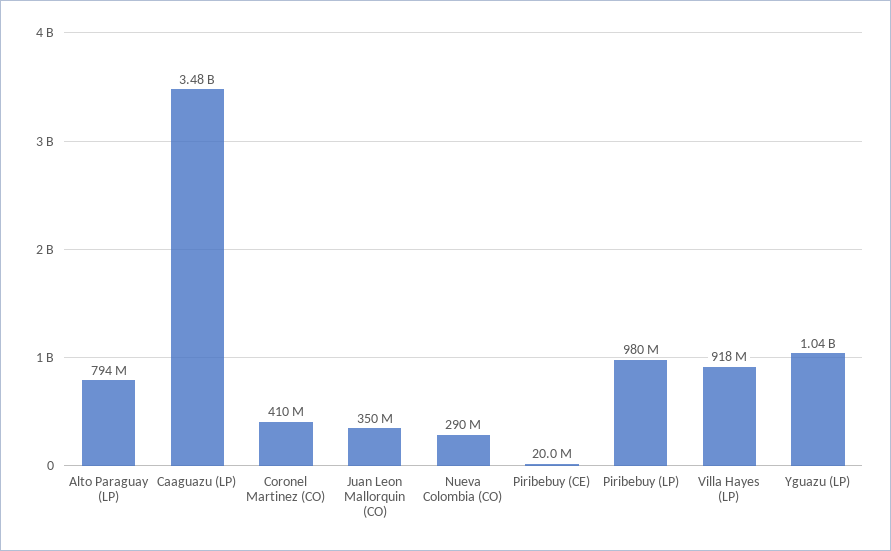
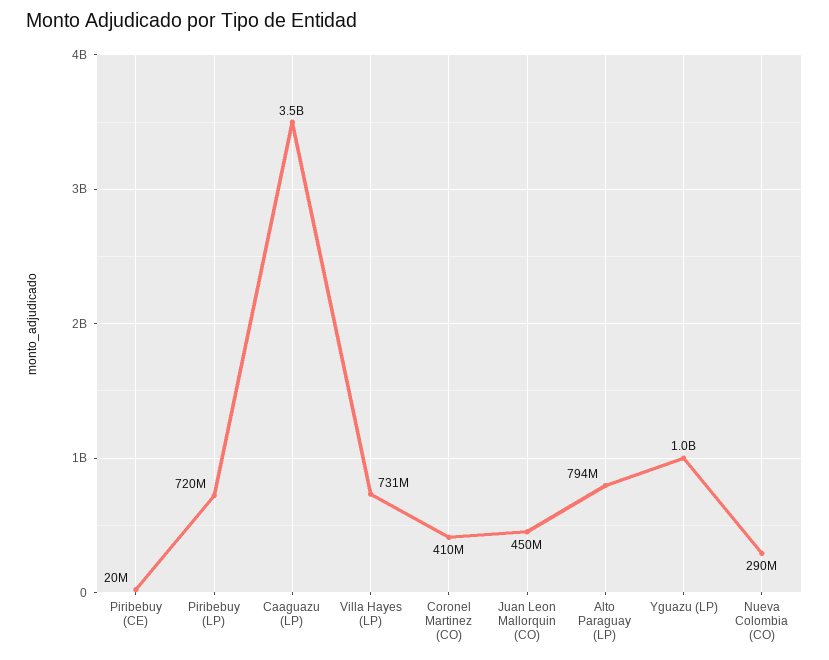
Juan Leon Mallorquin (CO): 350000000 -> 450000000
Piribebuy (LP): 980000000 -> 720000000
Villa Hayes (LP): 918000000 -> 731000000

